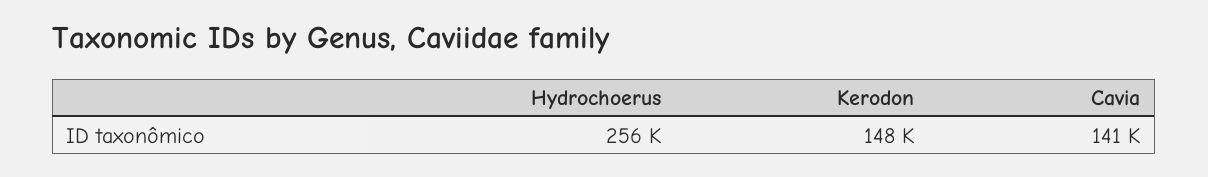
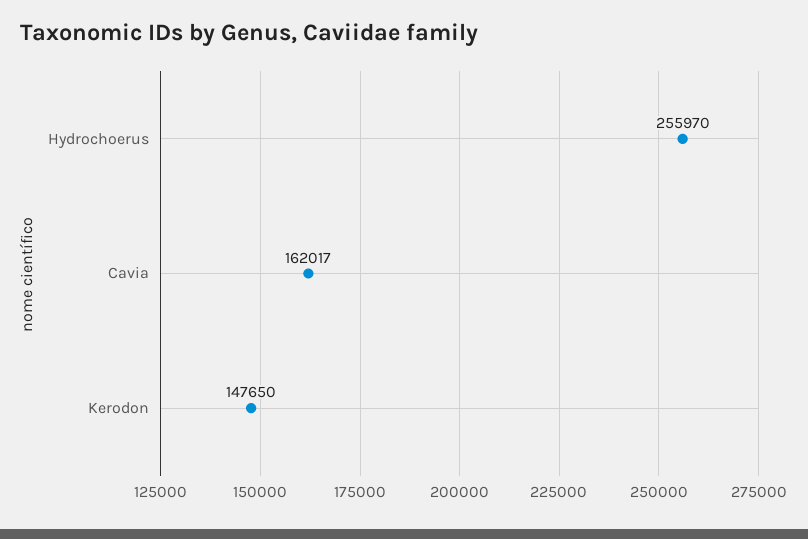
Cavia: 141000 -> 162017

